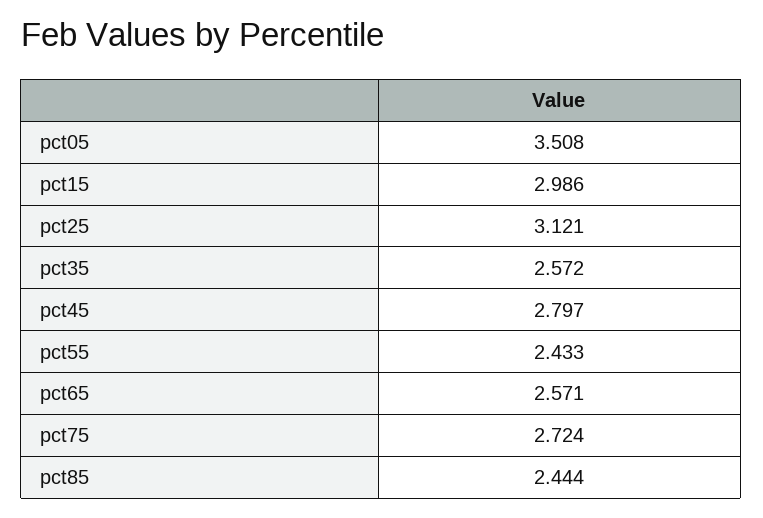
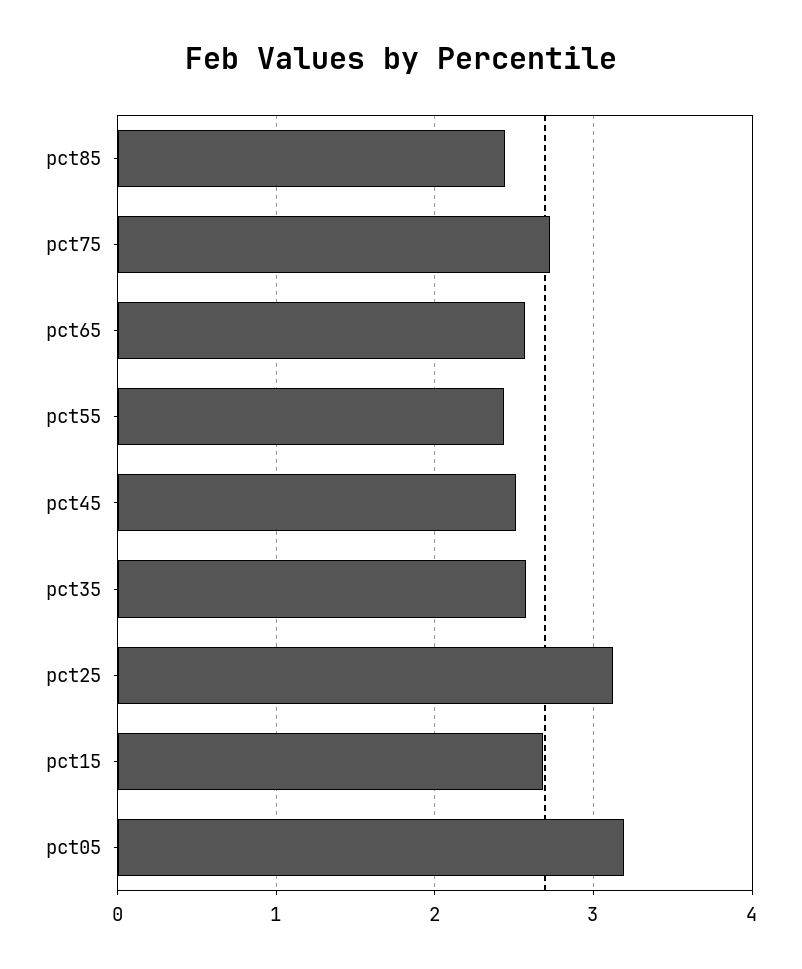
pct05: 3.508 -> 3.2
pct15: 2.986 -> 2.7
pct45: 2.797 -> 2.5

